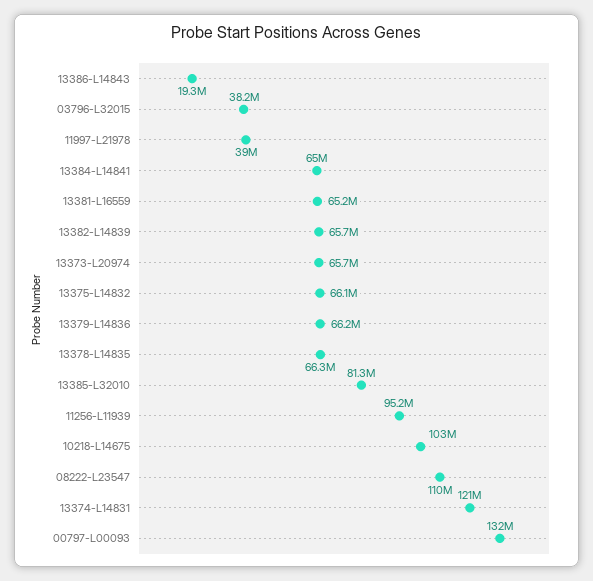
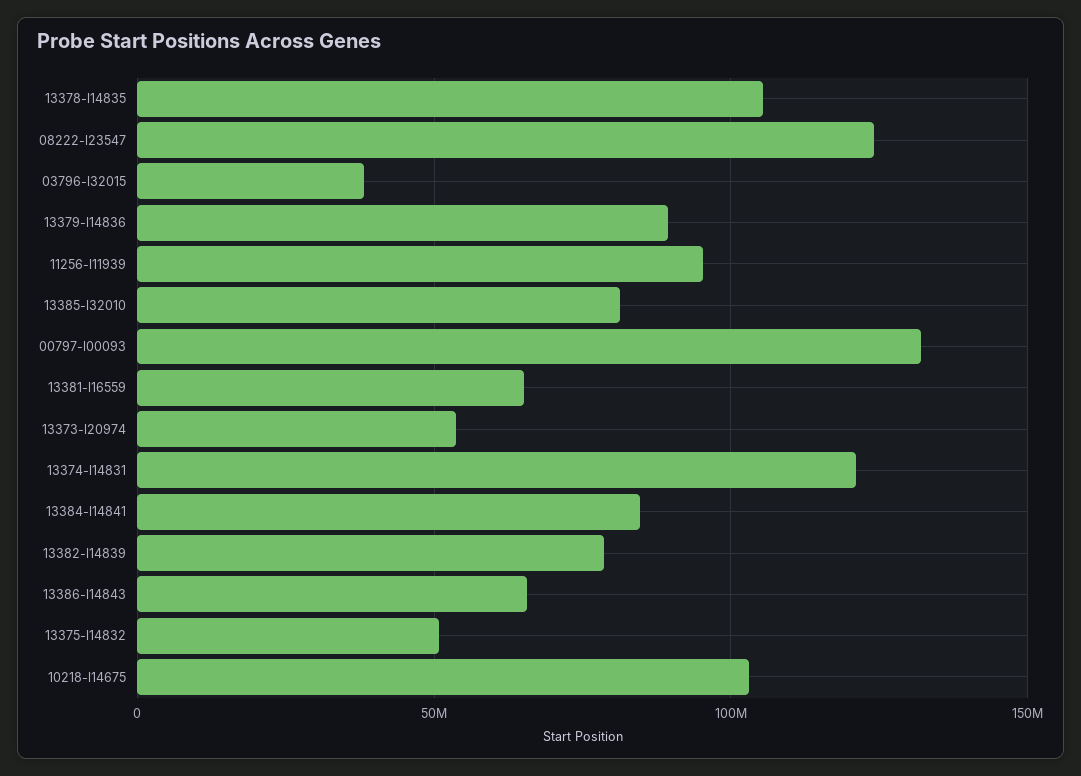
13386-L14843: 19300000 -> 65000000
11997-L21978: 39000000 -> none
13384-L14841: 65000000 -> 85000000
13382-L14839: 65700000 -> 80000000
13373-L20974: 65700000 -> 55000000
13375-L14832: 66100000 -> 50000000
13379-L14836: 66200000 -> 90000000
13378-L14835: 66300000 -> 105000000
08222-L23547: 110000000 -> 125000000

